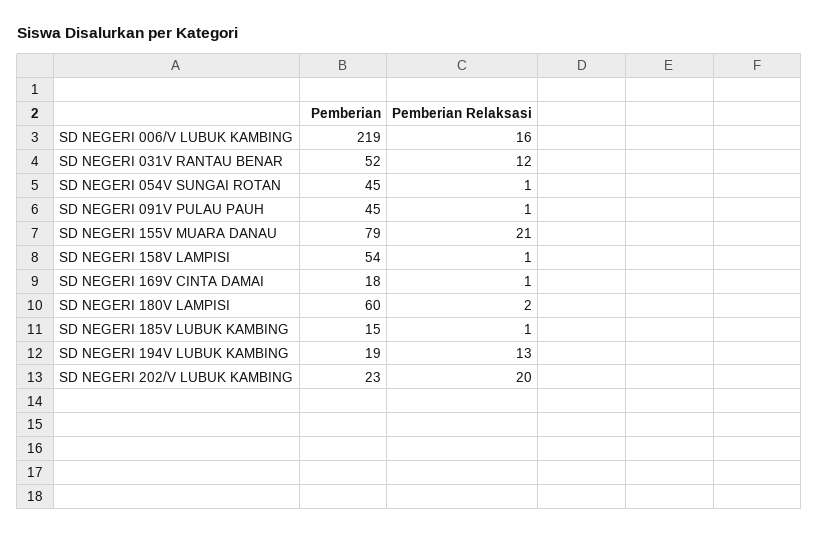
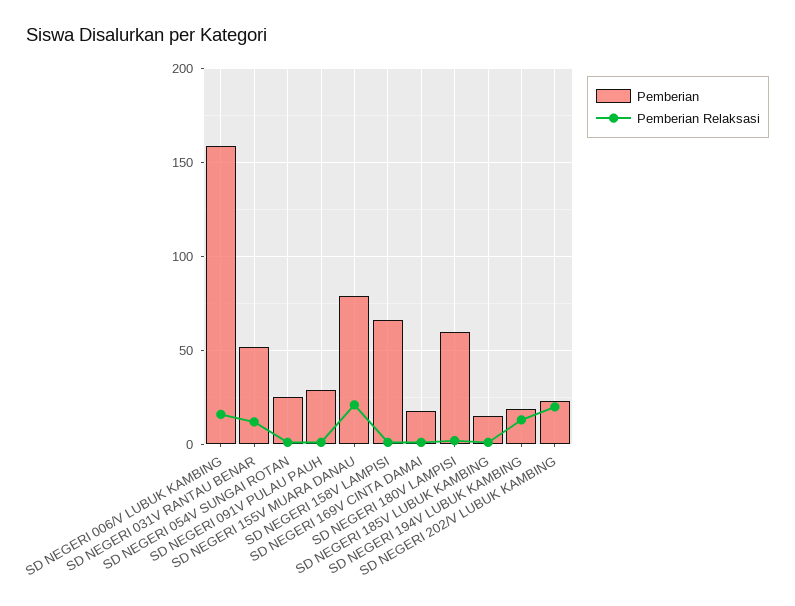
Pemberian, SD NEGERI 006/V LUBUK KAMBING: 219 -> 160
Pemberian, SD NEGERI 054V SUNGAI ROTAN: 45 -> 25
Pemberian, SD NEGERI 091V PULAU PAUH: 45 -> 30
Pemberian, SD NEGERI 158V LAMPISI: 54 -> 65

